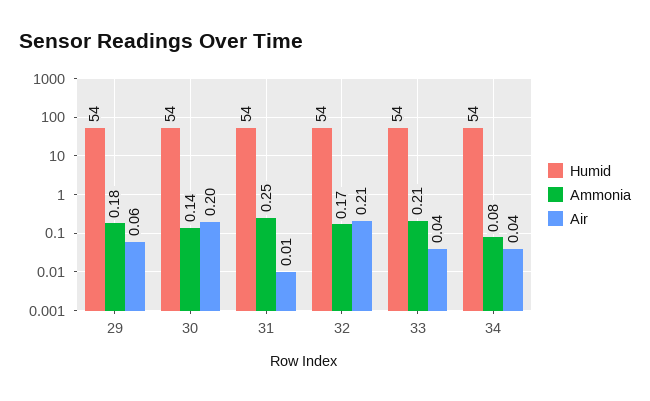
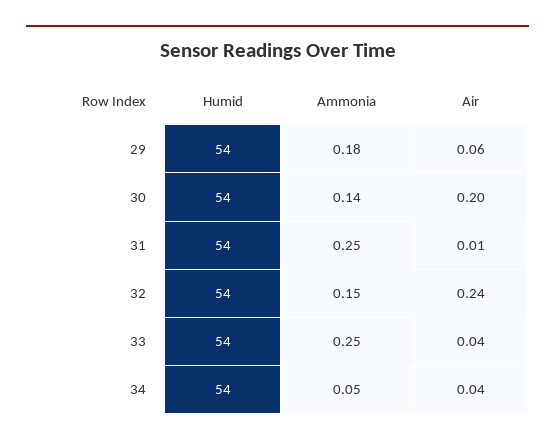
Ammonia, 32: 0.17 -> 0.15
Air, 32: 0.21 -> 0.24
Ammonia, 33: 0.21 -> 0.25
Ammonia, 34: 0.08 -> 0.05

